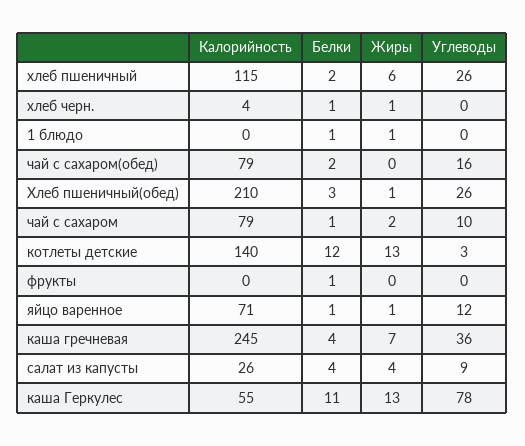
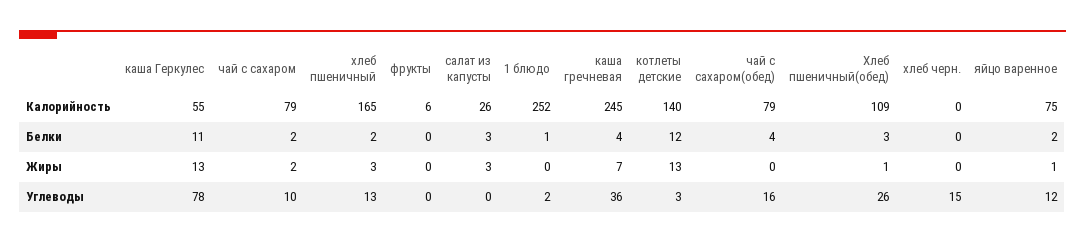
Калорийность, хлеб пшеничный: 115 -> 165
Жиры, хлеб пшеничный: 6 -> 3
Углеводы, хлеб пшеничный: 26 -> 13
Калорийность, хлеб черн.: 4 -> 0
Белки, хлеб черн.: 1 -> 0
Жиры, хлеб черн.: 1 -> 0
Углеводы, хлеб черн.: 0 -> 15
Калорийность, 1 блюдо: 0 -> 252
Жиры, 1 блюдо: 1 -> 0
Углеводы, 1 блюдо: 0 -> 2
Белки, чай с сахаром(обед): 2 -> 4
Калорийность, Хлеб пшеничный(обед): 210 -> 109
Белки, чай с сахаром: 1 -> 2
Калорийность, фрукты: 0 -> 6
Белки, фрукты: 1 -> 0
Калорийность, яйцо варенное: 71 -> 75
Белки, яйцо варенное: 1 -> 2
Белки, салат из капусты: 4 -> 3
Жиры, салат из капусты: 4 -> 3
Углеводы, салат из капусты: 9 -> 0

